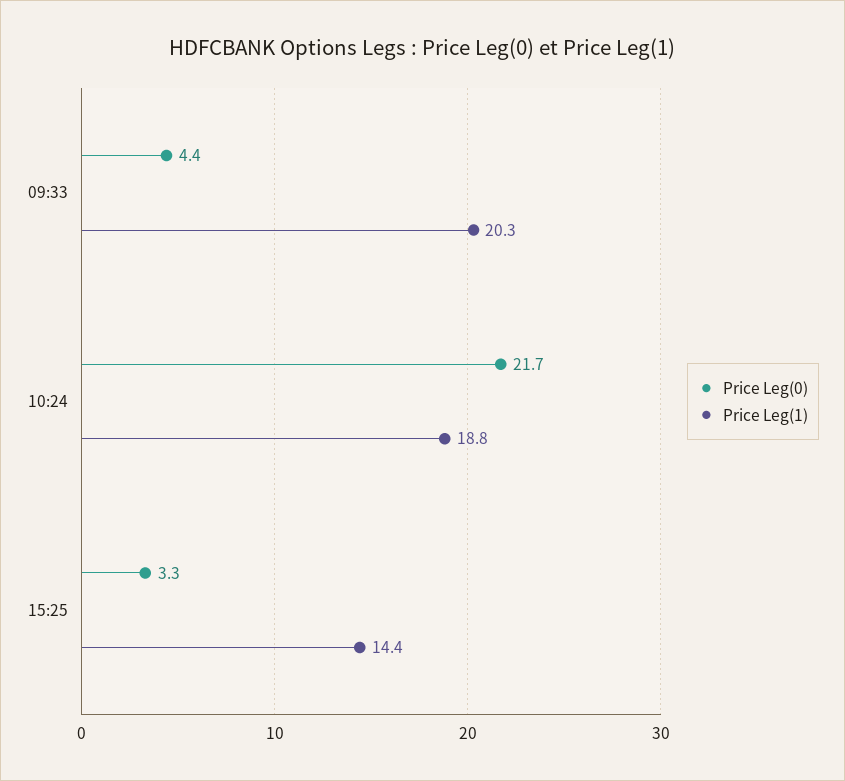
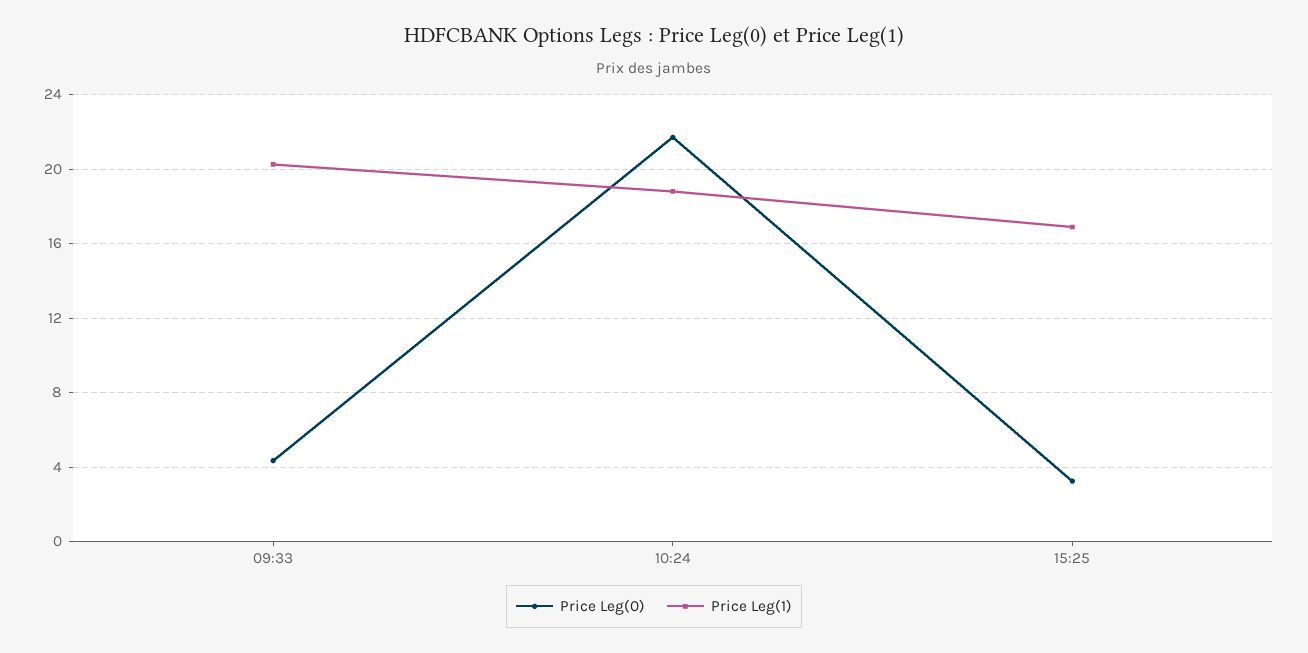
Price Leg(1), 15:25: 14.4 -> 17

